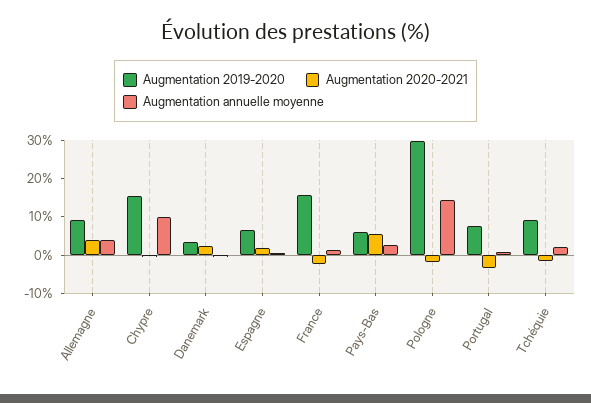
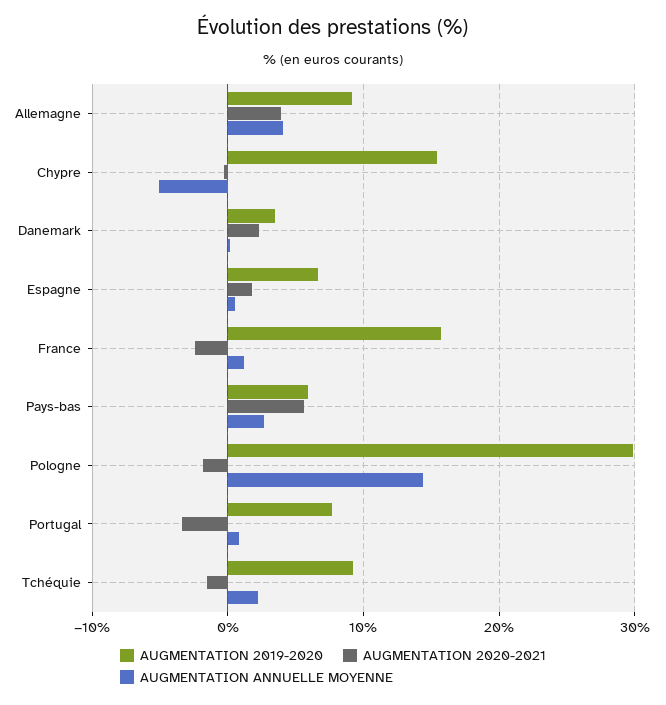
Augmentation annuelle moyenne, Chypre: 10 -> -5

